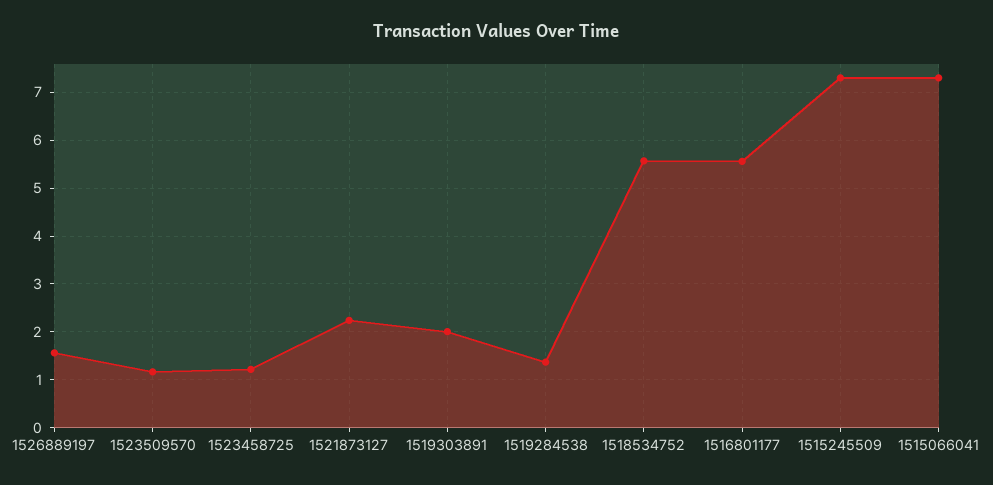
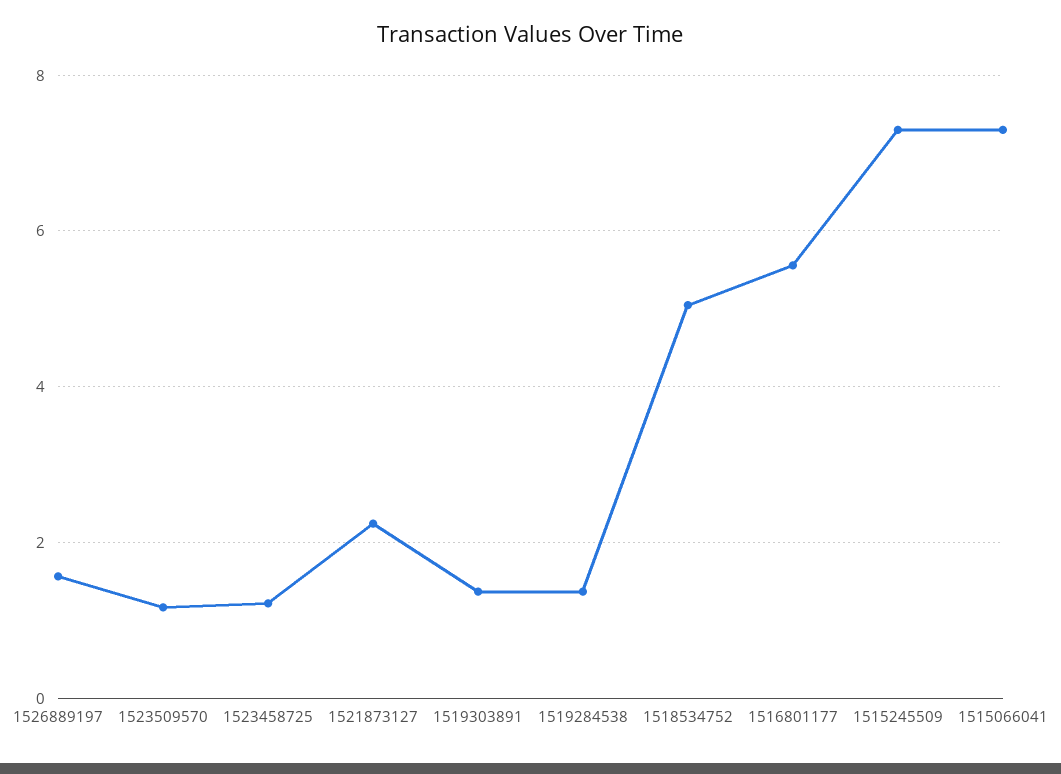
1519303891: 2 -> 1.4
1518534752: 5.6 -> 5

